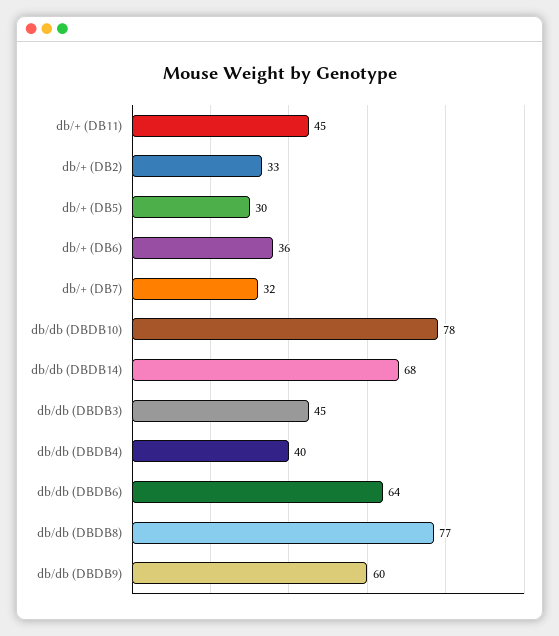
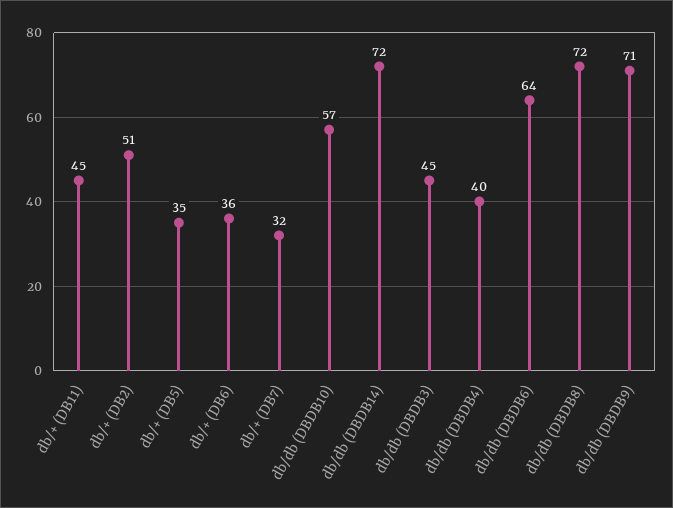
db/+ (DB2): 33 -> 51
db/+ (DB5): 30 -> 35
db/db (DBDB10): 78 -> 57
db/db (DBDB14): 68 -> 72
db/db (DBDB8): 77 -> 72
db/db (DBDB9): 60 -> 71

